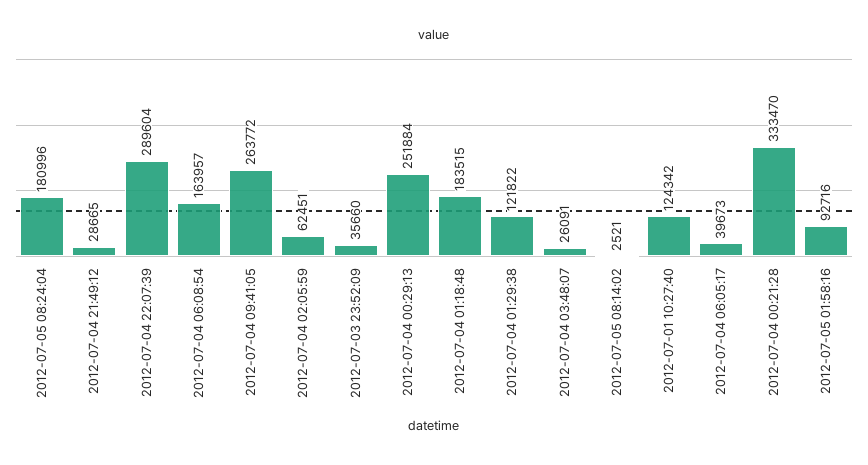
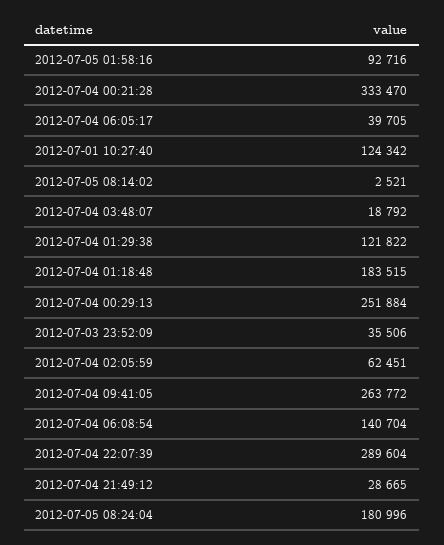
2012-07-04 06:08:54: 163957 -> 140704
2012-07-03 23:52:09: 35660 -> 35506
2012-07-04 03:48:07: 26091 -> 18792
2012-07-04 06:05:17: 39673 -> 39705

